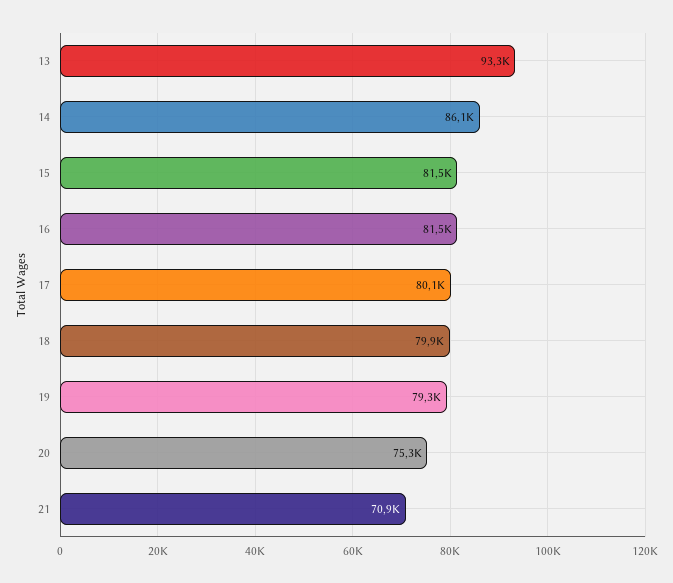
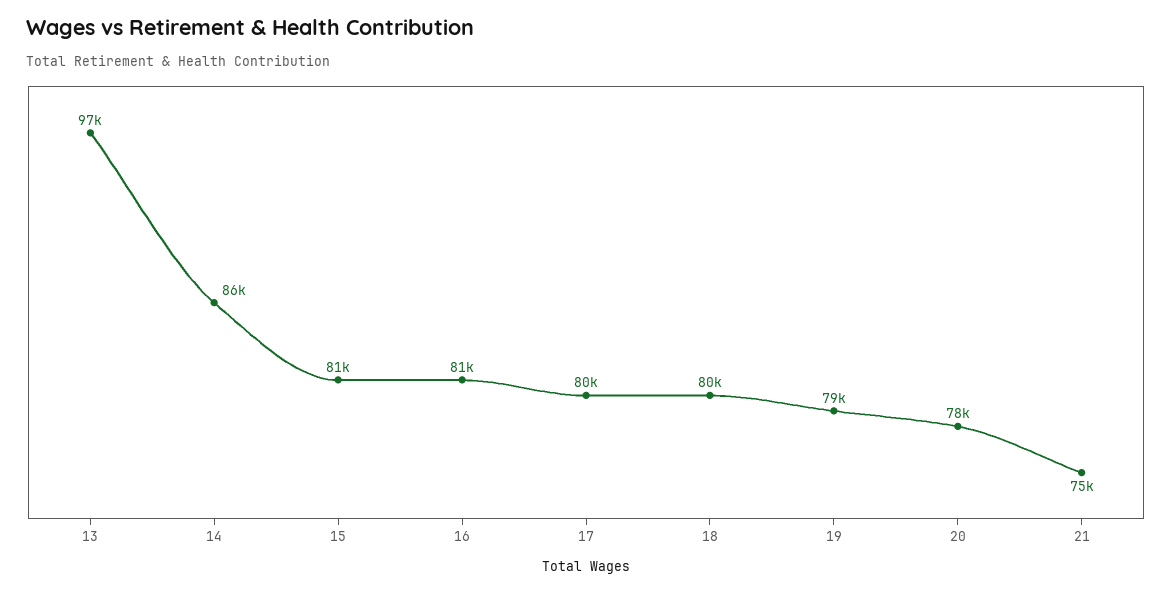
13: 93300 -> 97000
20: 75300 -> 78000
21: 70900 -> 75000

